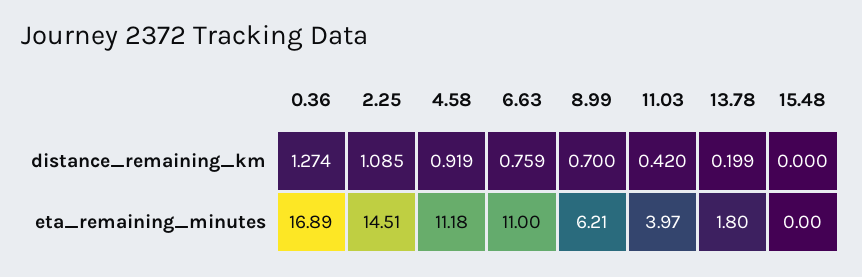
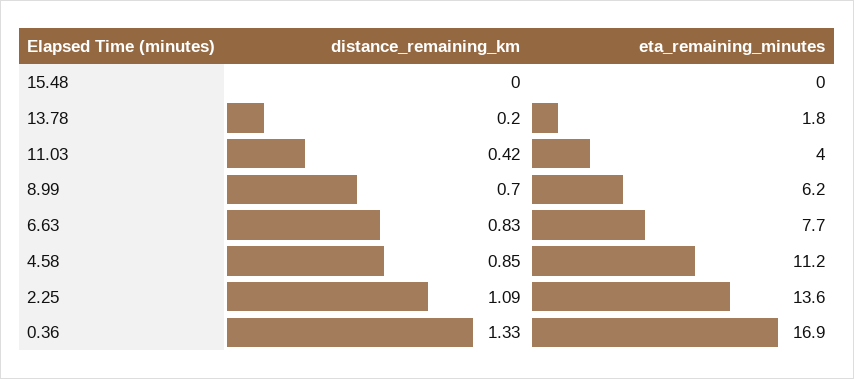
0.36, distance_remaining_km: 1.274 -> 1.33
4.58, distance_remaining_km: 0.919 -> 0.85
6.63, distance_remaining_km: 0.759 -> 0.83
2.25, eta_remaining_minutes: 14.51 -> 13.6
6.63, eta_remaining_minutes: 11 -> 7.7

